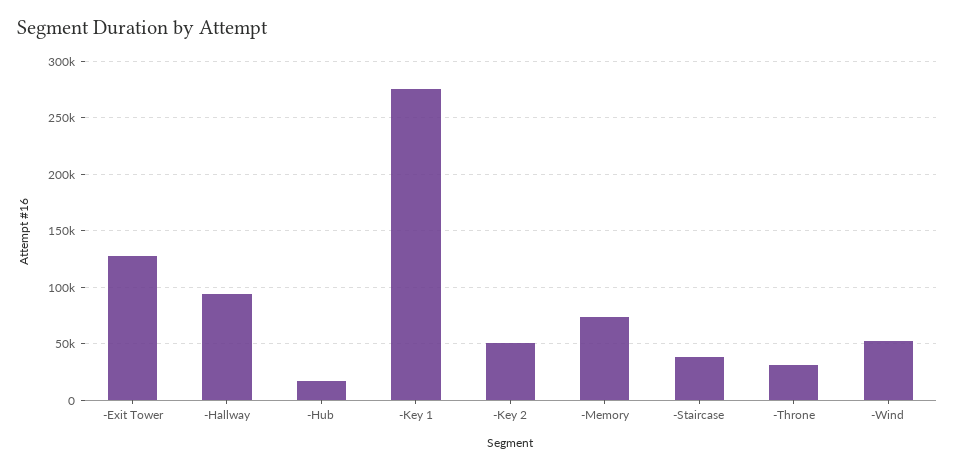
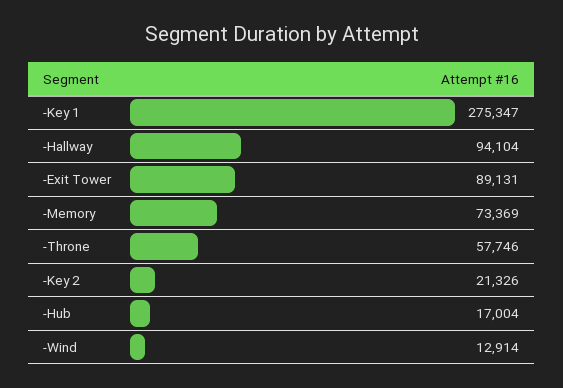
-Exit Tower: 130000 -> 89131
-Key 2: 50000 -> 21326
-Staircase: 40000 -> none
-Throne: 30000 -> 57746
-Wind: 50000 -> 12914

